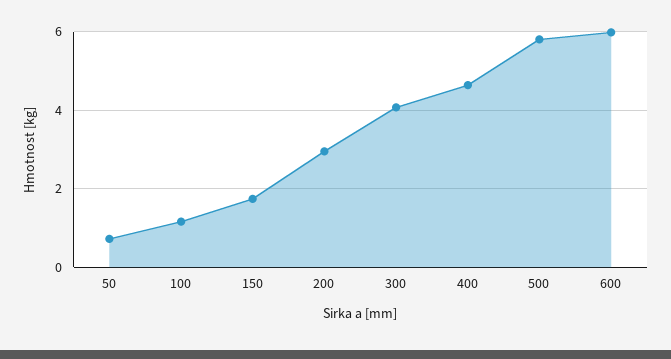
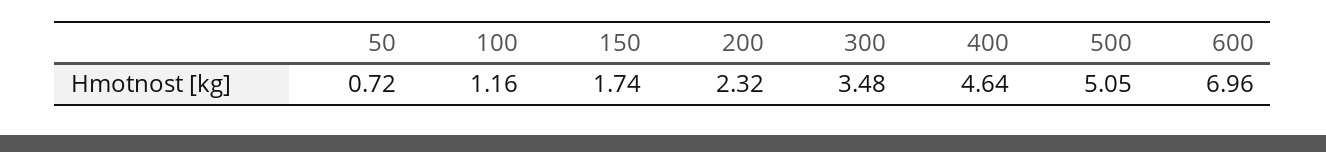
200: 3 -> 2.32
300: 4 -> 3.48
500: 5.8 -> 5.05
600: 6 -> 6.96

